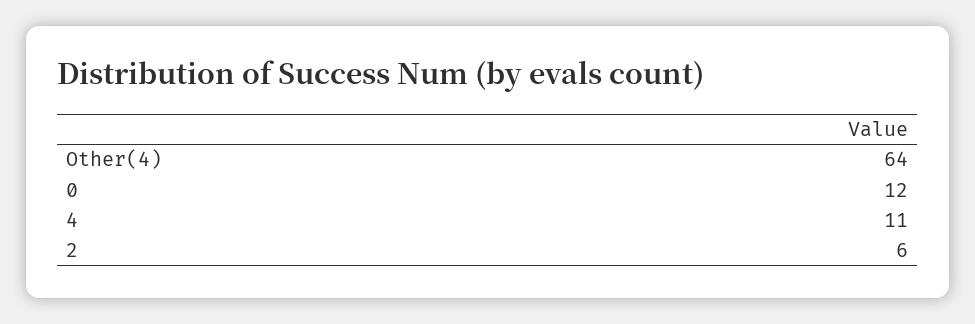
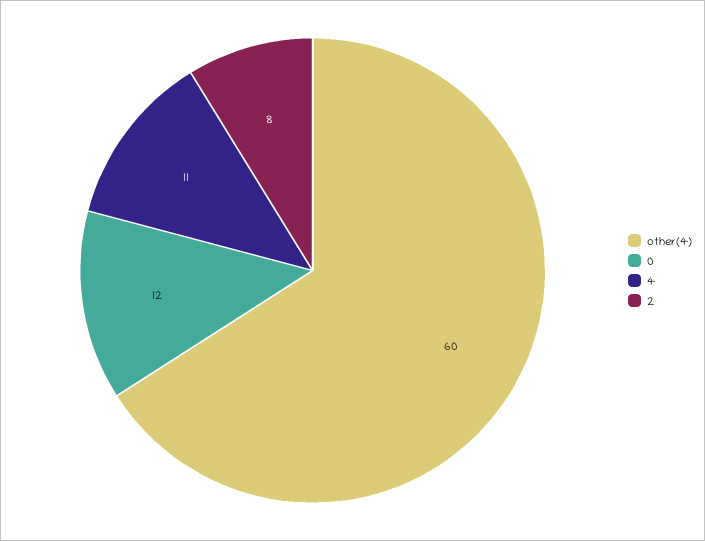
Other(4): 64 -> 60
2: 6 -> 8

